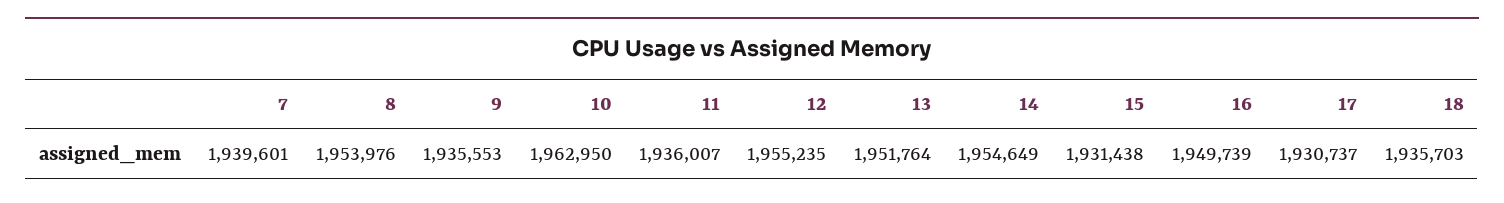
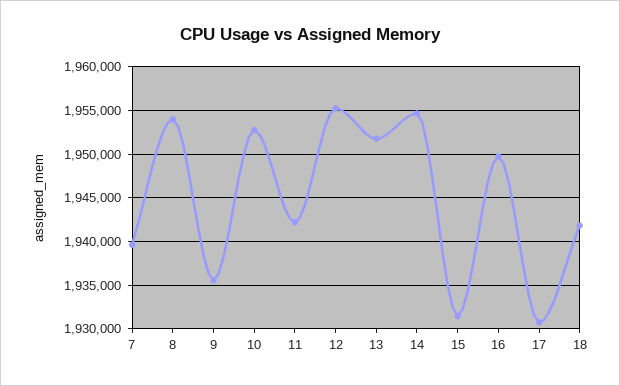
10: 1962950 -> 1953000
11: 1936007 -> 1942000
18: 1935703 -> 1942000

